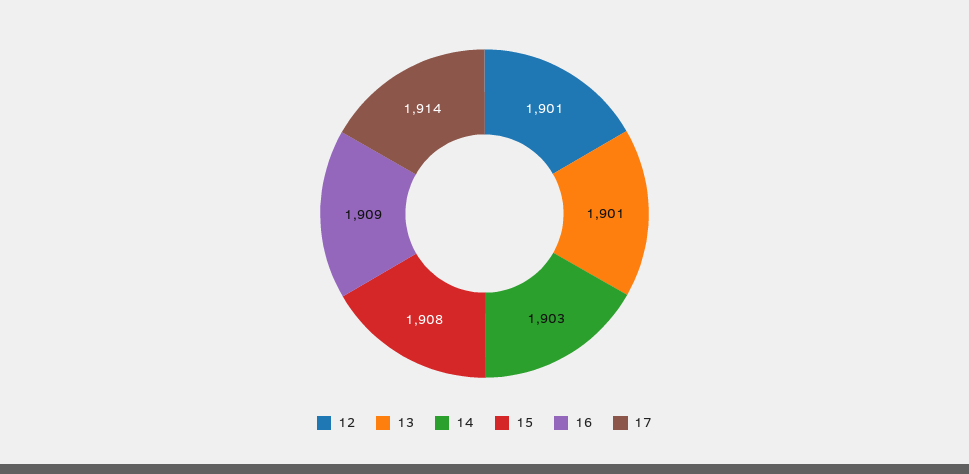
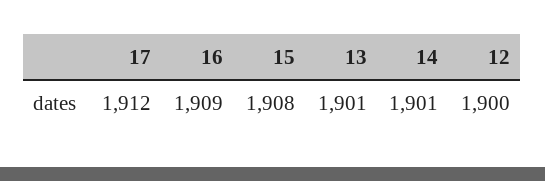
12: 1901 -> 1900
14: 1903 -> 1901
17: 1914 -> 1912

